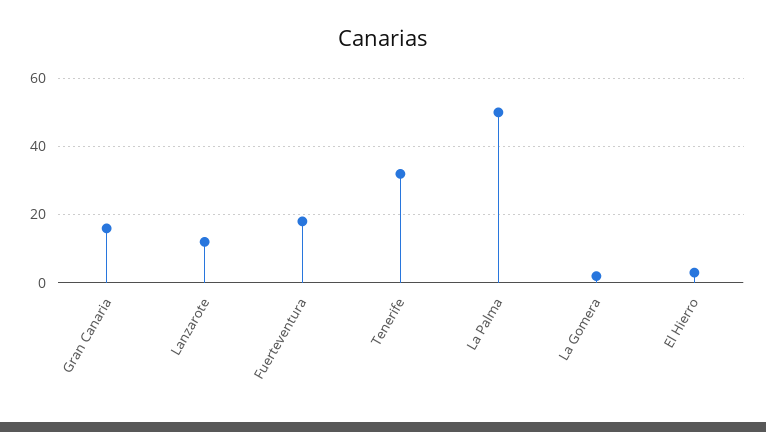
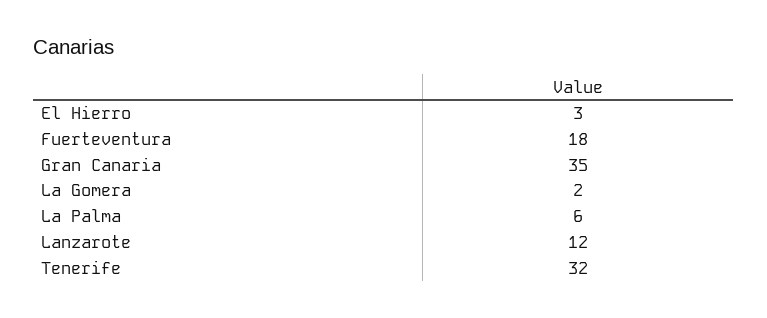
Gran Canaria: 15 -> 35
La Palma: 50 -> 6

